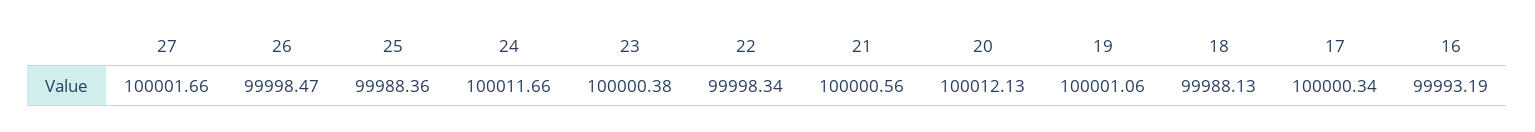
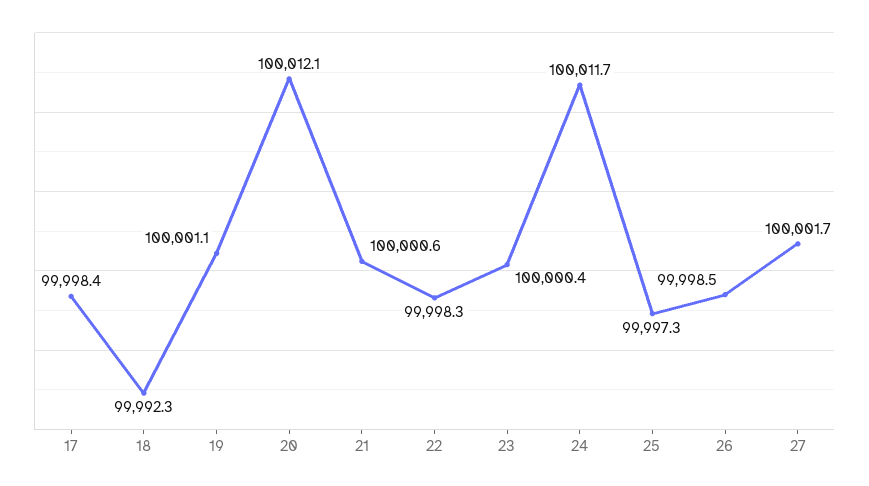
25: 99988.36 -> 99997.3
18: 99988.13 -> 99992.3
17: 100000.34 -> 99998.4
16: 99993.19 -> none

